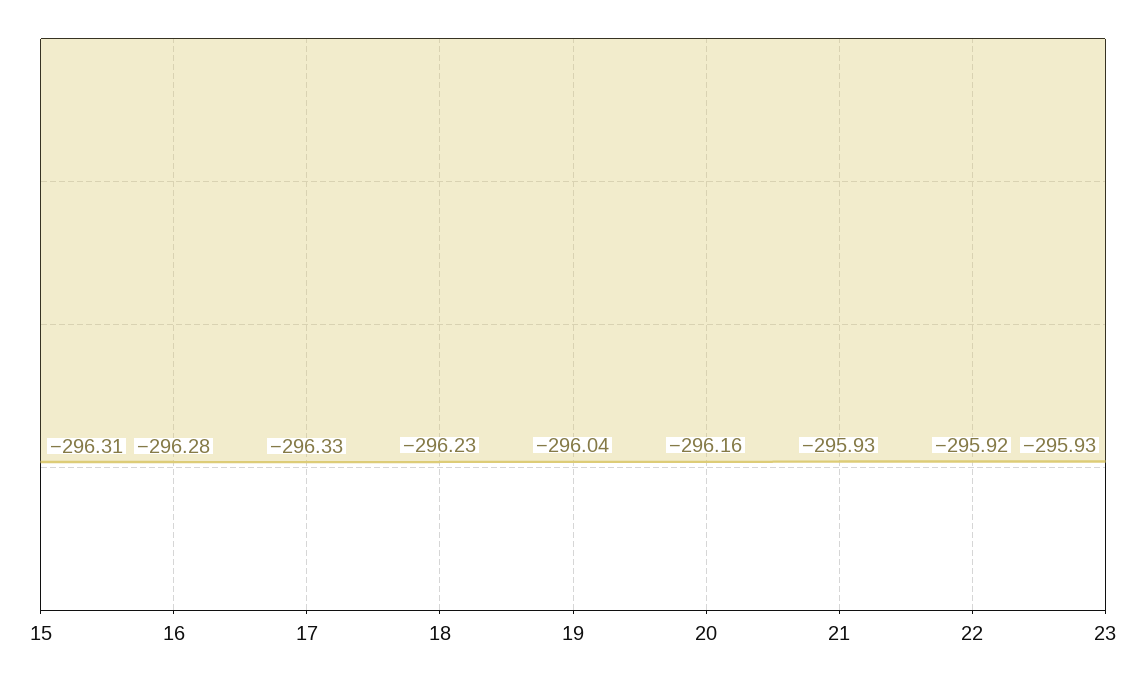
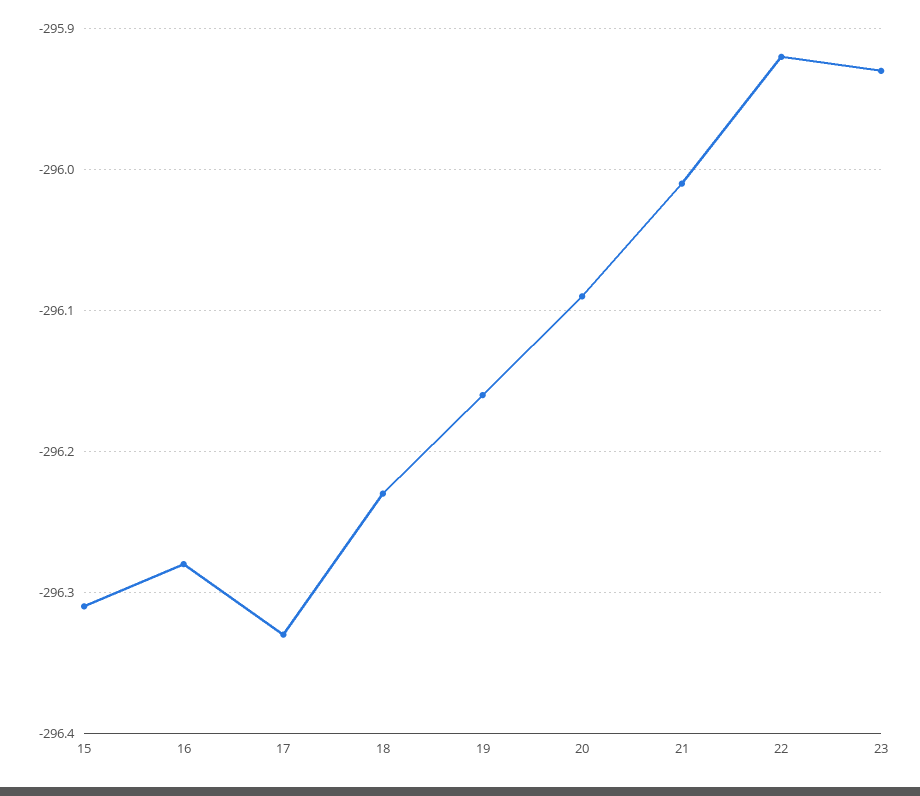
19: -296.04 -> -296.16
20: -296.16 -> -296.09
21: -295.93 -> -296.01

